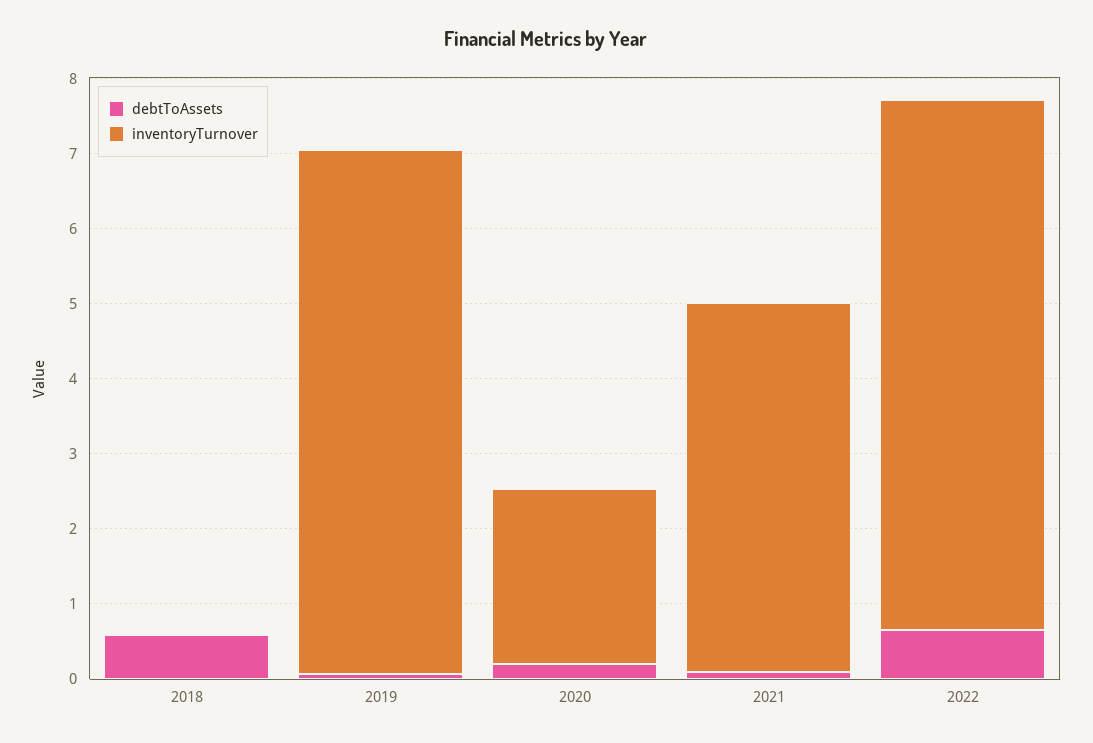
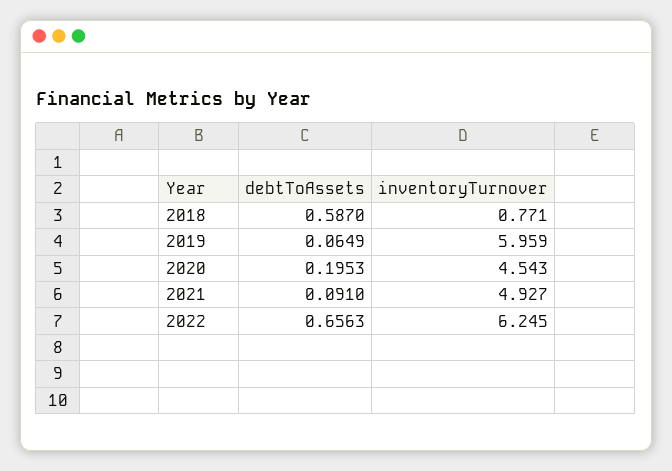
inventoryTurnover, 2018: 0 -> 0.771
inventoryTurnover, 2019: 7 -> 5.959
inventoryTurnover, 2020: 2.4 -> 4.543
inventoryTurnover, 2022: 7 -> 6.245

